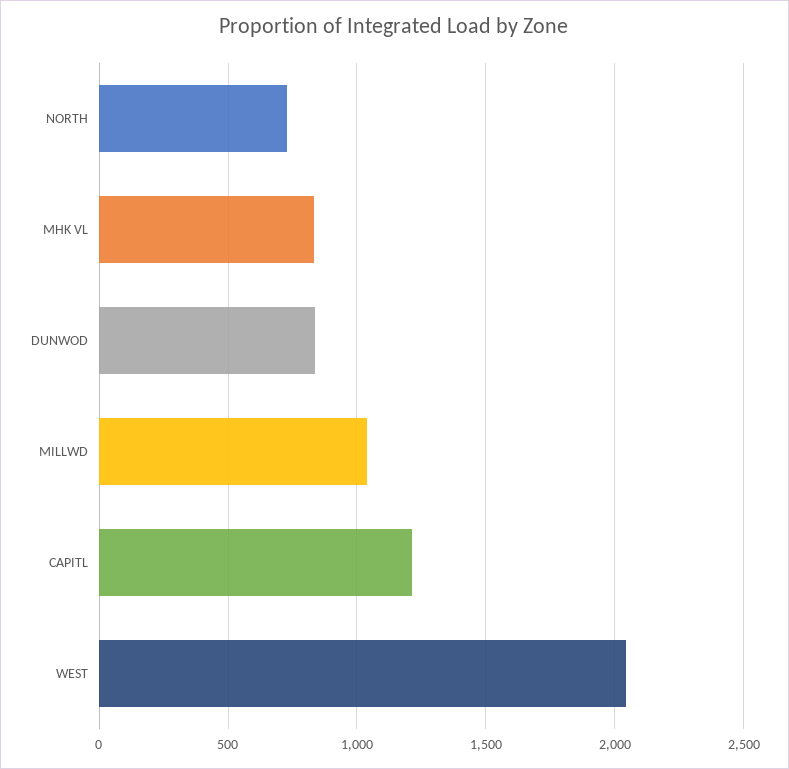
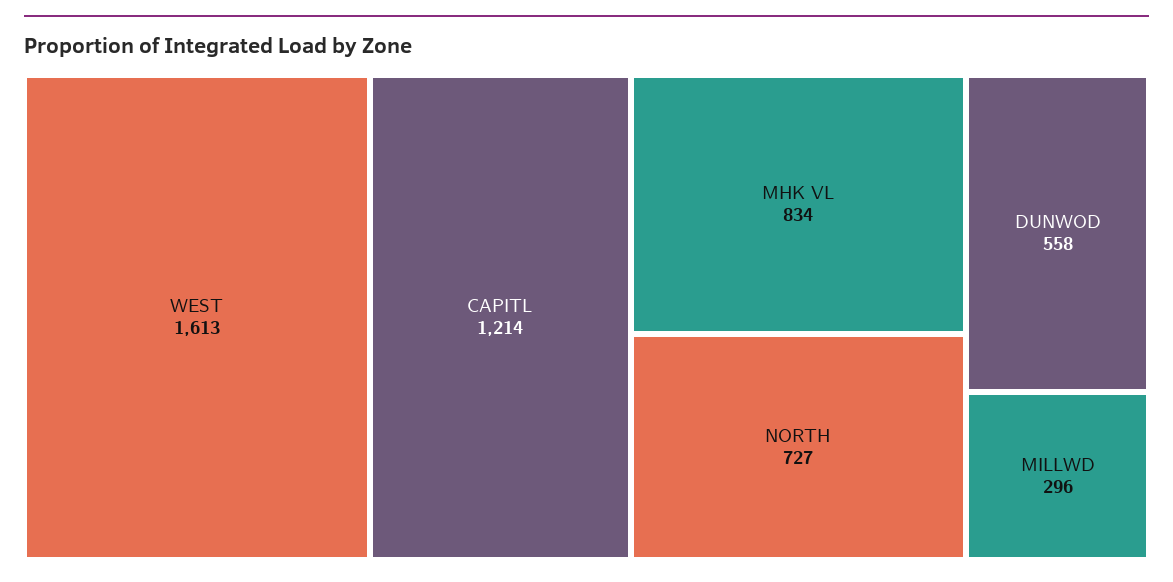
DUNWOD: 850 -> 558
MILLWD: 1050 -> 296
WEST: 2050 -> 1613

